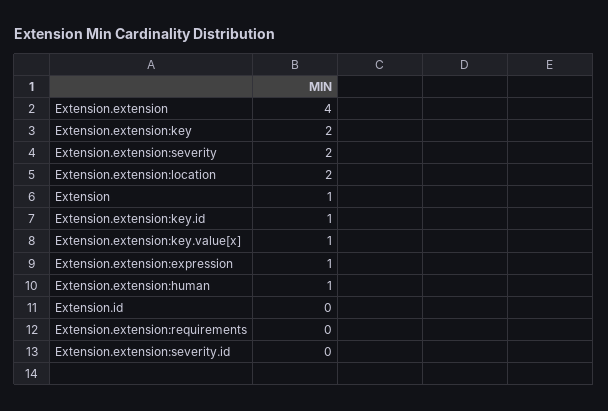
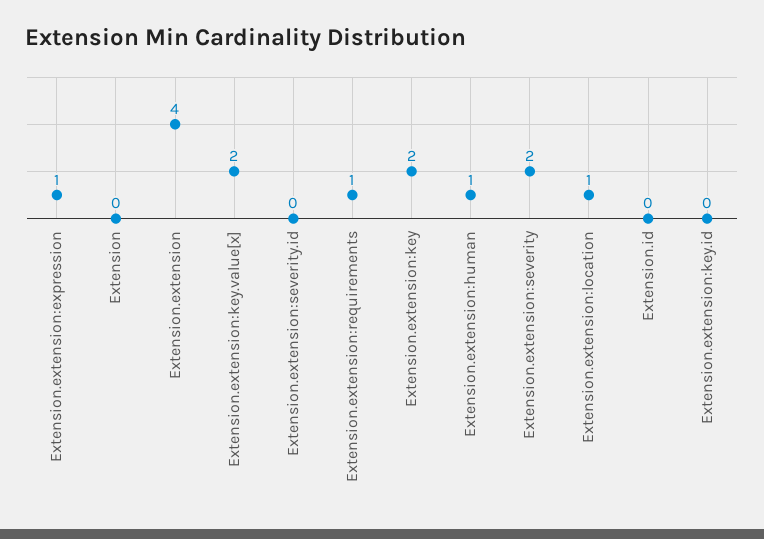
Extension.extension:location: 2 -> 1
Extension: 1 -> 0
Extension.extension:key.id: 1 -> 0
Extension.extension:key.value[x]: 1 -> 2
Extension.extension:requirements: 0 -> 1

